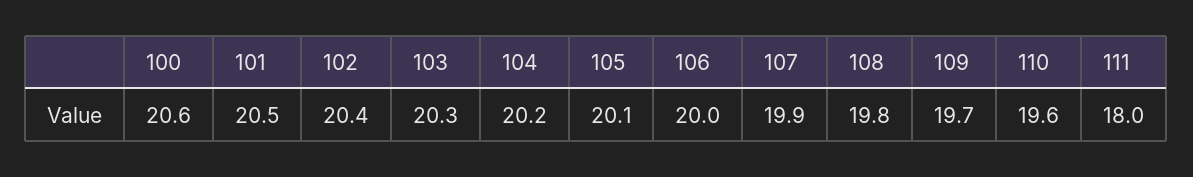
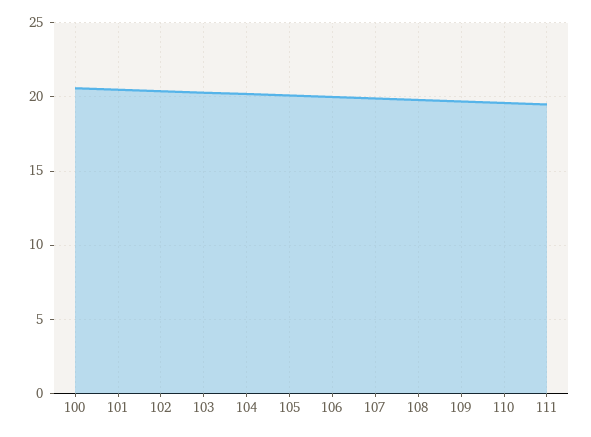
111: 18 -> 19.5

